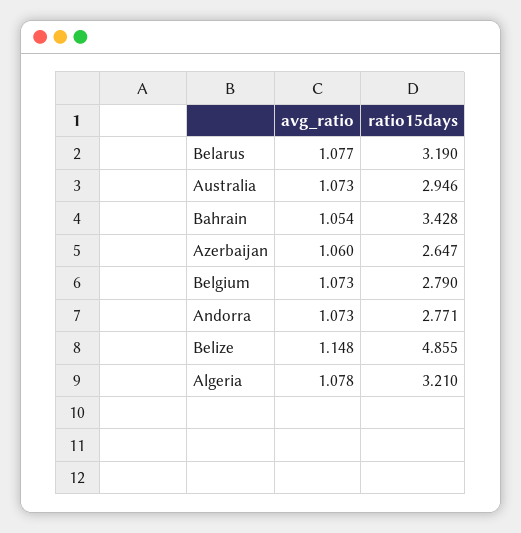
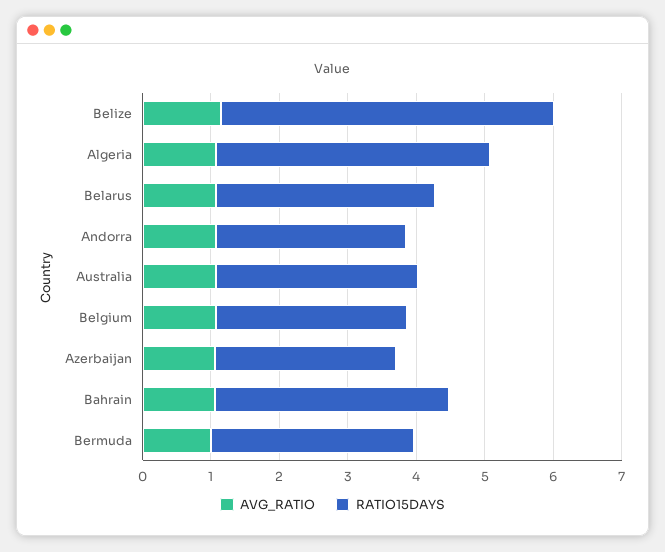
ratio15days, Algeria: 3.21 -> 4
avg_ratio, Bermuda: none -> 1
ratio15days, Bermuda: none -> 3

